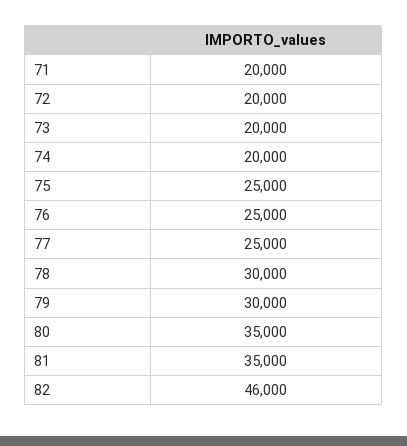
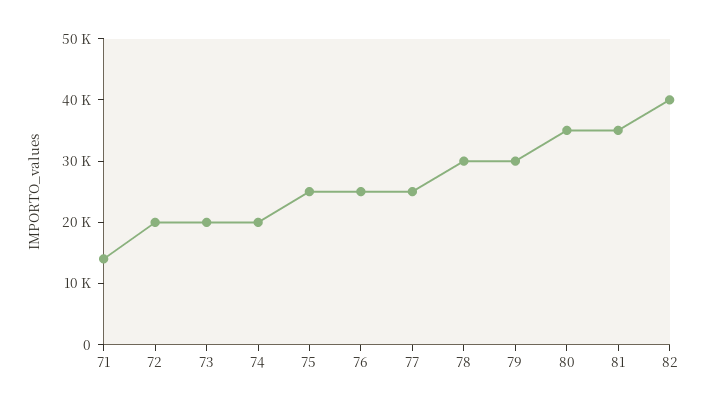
71: 20000 -> 14000
82: 46000 -> 40000

